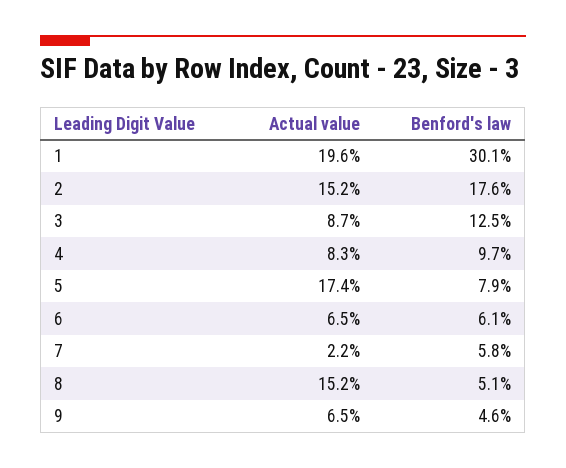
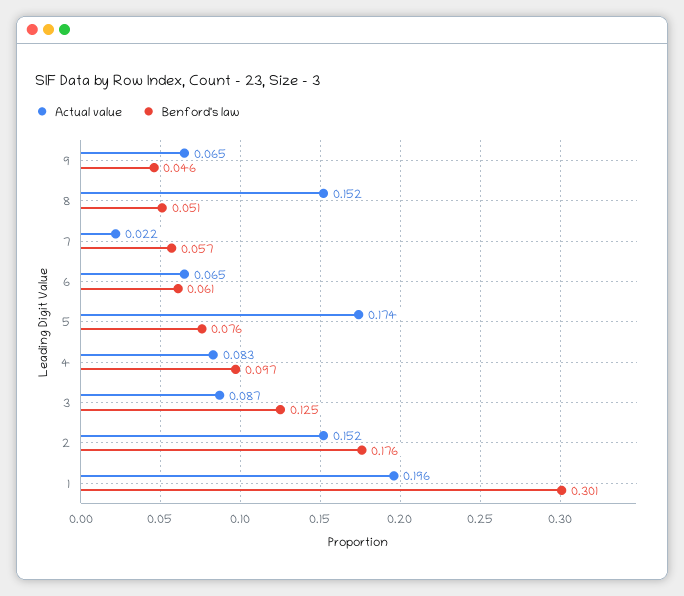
Benford's law, 5: 0.079 -> 0.076
Benford's law, 7: 0.058 -> 0.057

